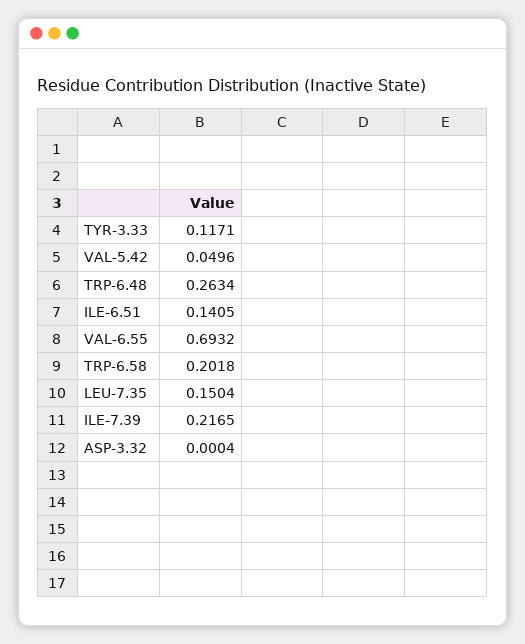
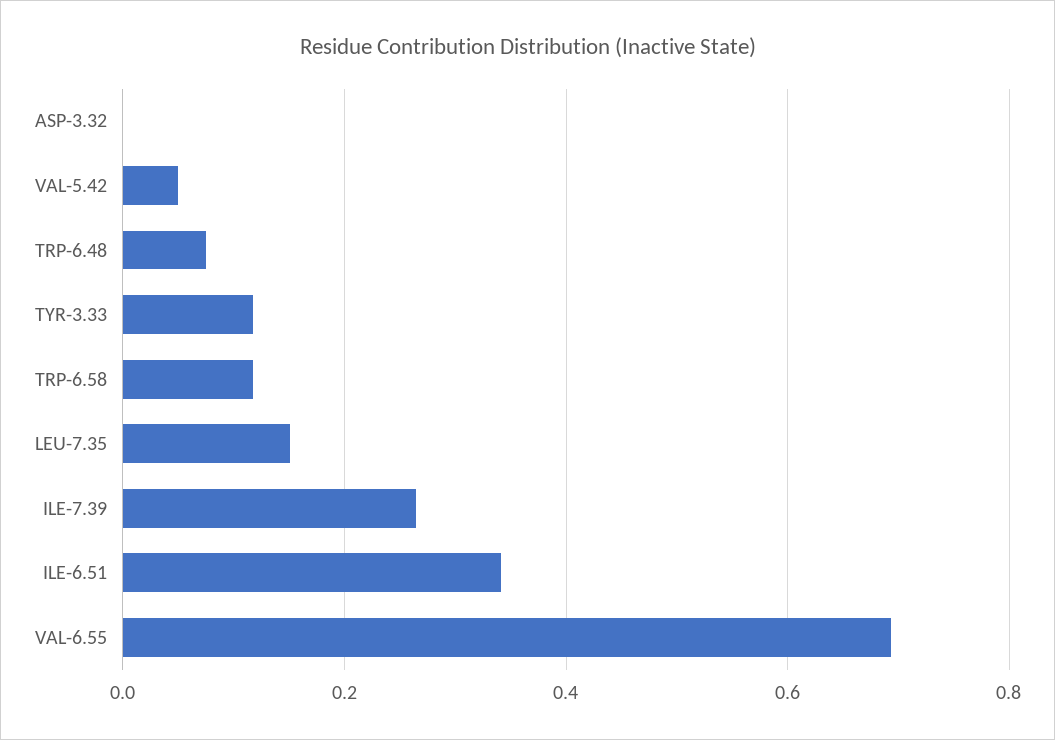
TRP-6.48: 0.2634 -> 0.08
ILE-6.51: 0.1405 -> 0.34
TRP-6.58: 0.2018 -> 0.12
ILE-7.39: 0.2165 -> 0.26

